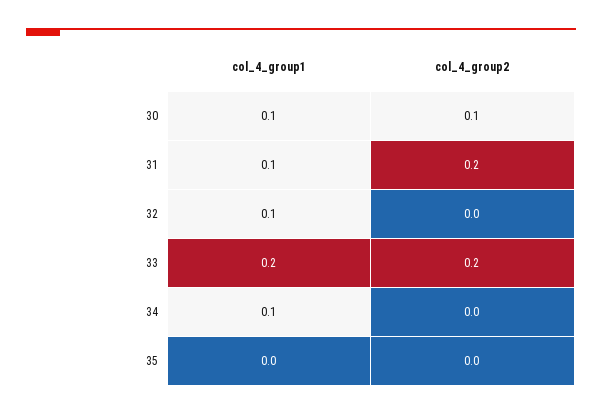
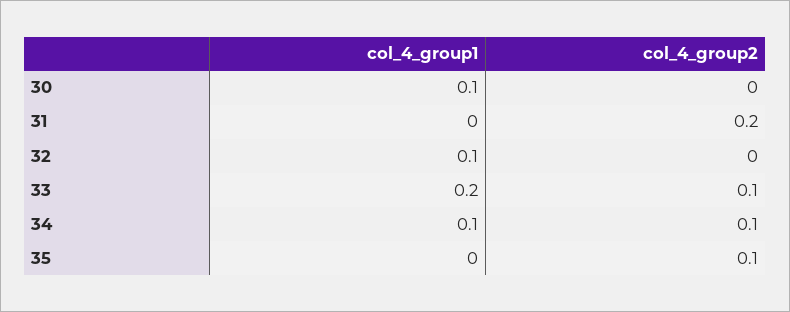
col_4_group2, 30: 0.1 -> 0
col_4_group1, 31: 0.1 -> 0
col_4_group2, 33: 0.2 -> 0.1
col_4_group2, 34: 0 -> 0.1
col_4_group2, 35: 0 -> 0.1

